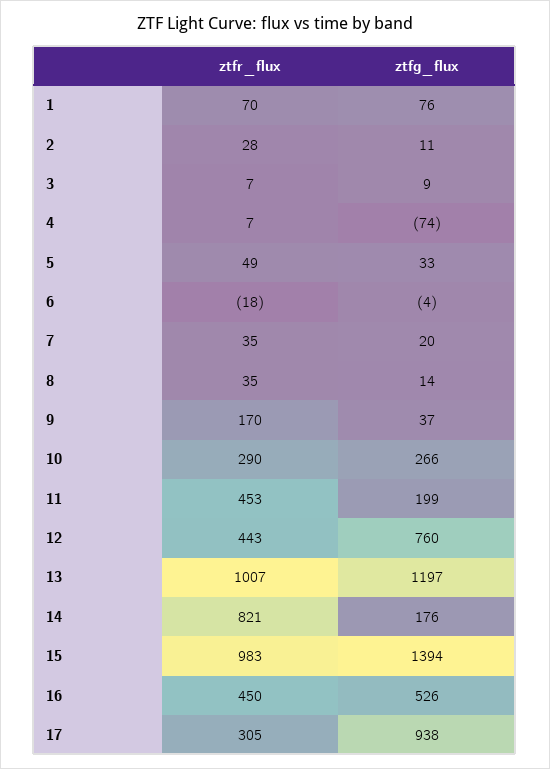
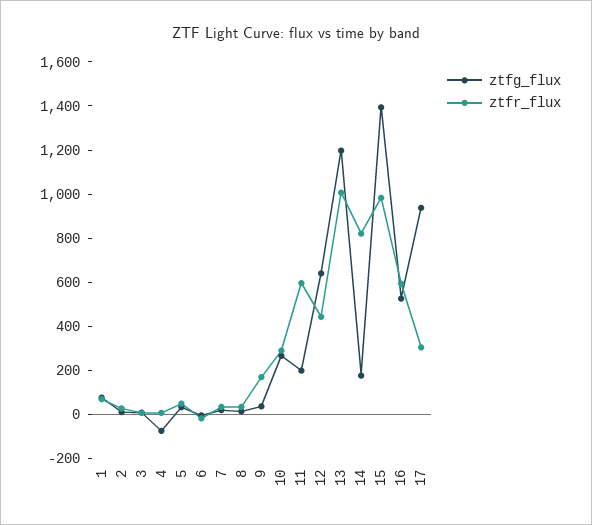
ztfr_flux, 11: 453 -> 600
ztfg_flux, 12: 760 -> 650
ztfr_flux, 16: 450 -> 600

